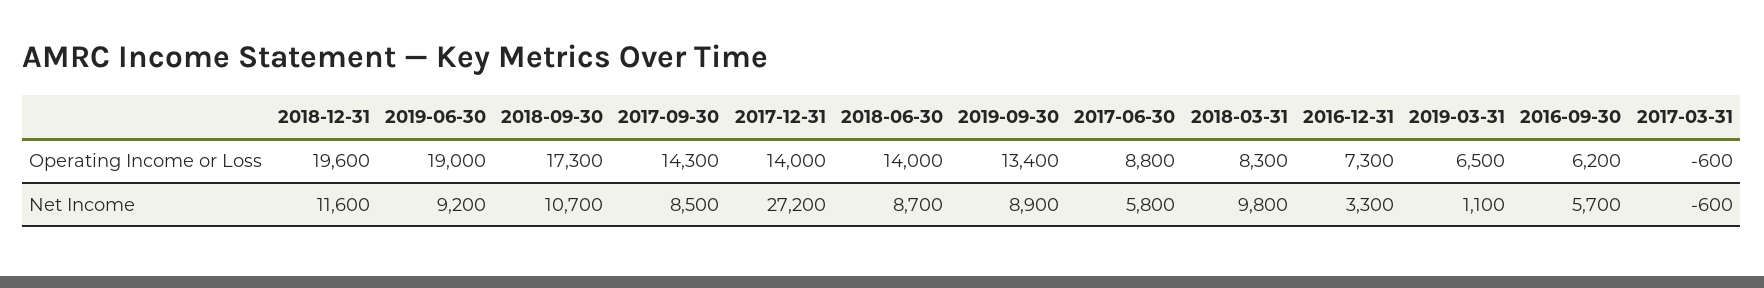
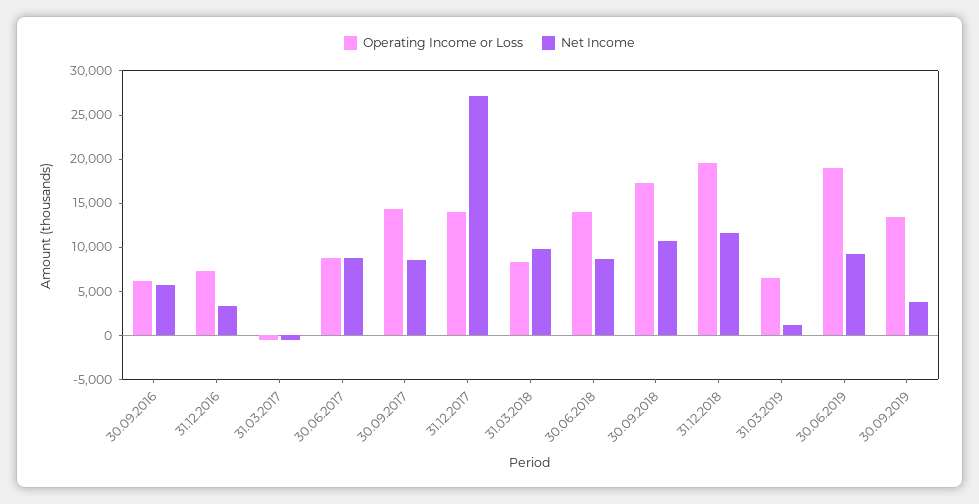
Net Income, 2019-09-30: 8900 -> 4000
Net Income, 2017-06-30: 5800 -> 9000

